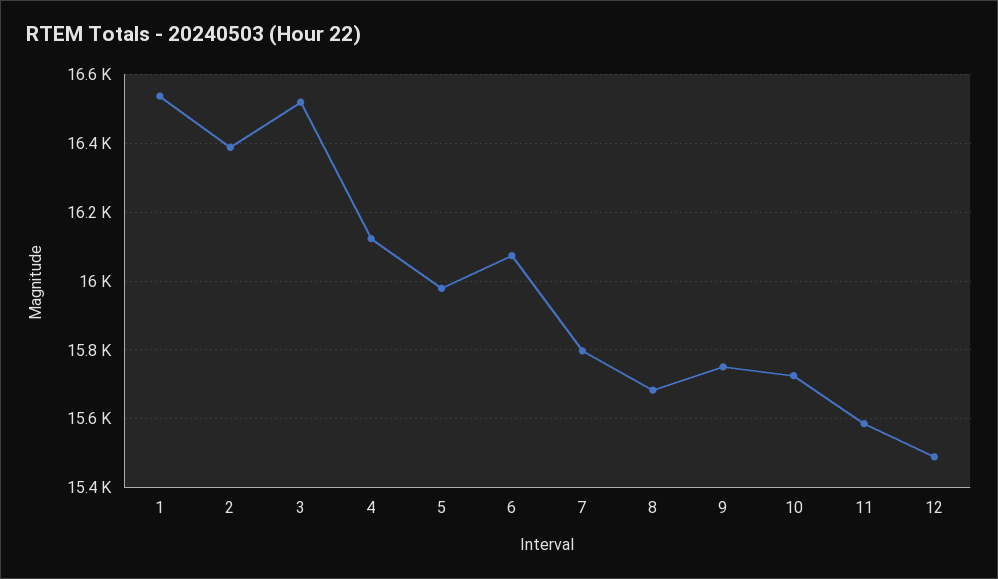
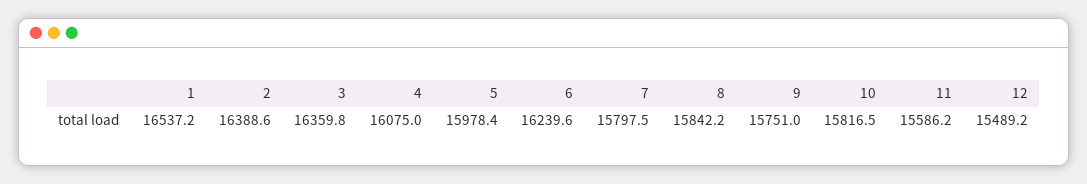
3: 16520 -> 16359.8
4: 16120 -> 16075
6: 16080 -> 16239.6
8: 15680 -> 15842.2
10: 15720 -> 15816.5

